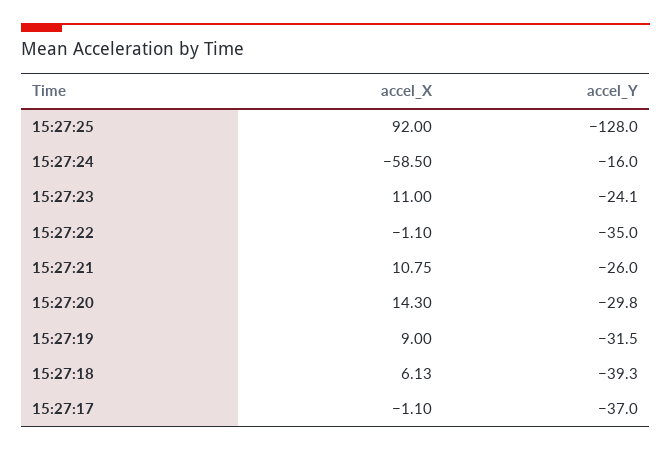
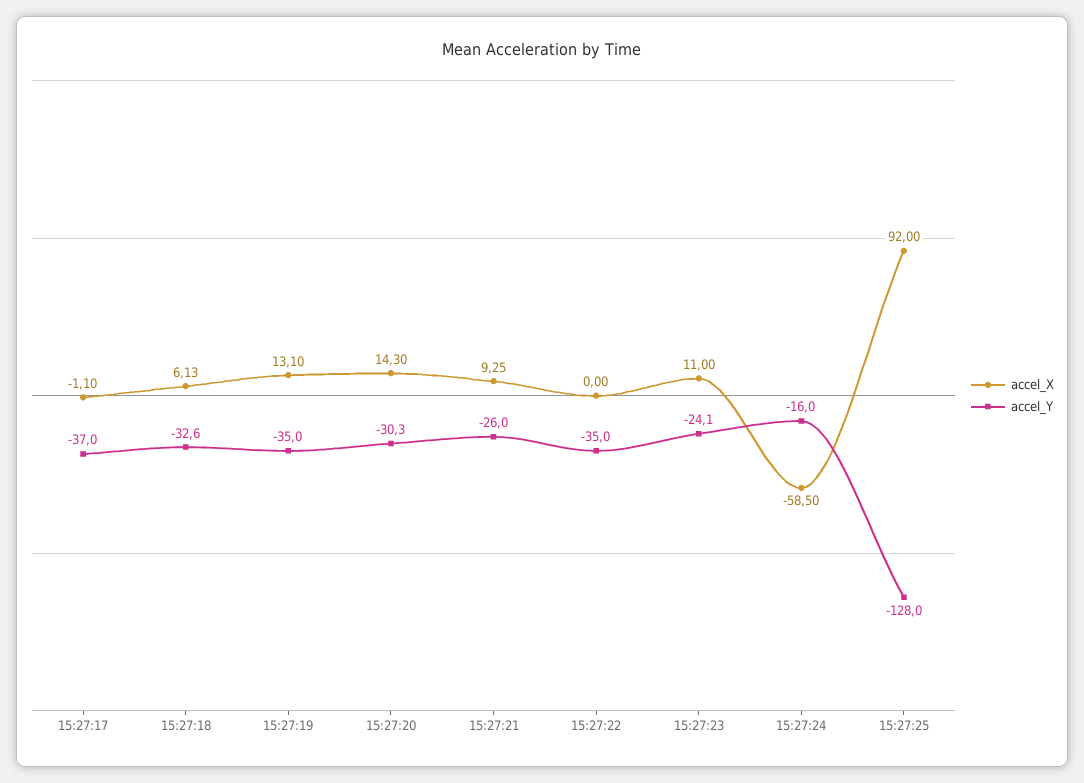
accel_X, 15:27:22: -1.1 -> 0
accel_X, 15:27:21: 10.75 -> 9.25
accel_Y, 15:27:20: -29.8 -> -30.3
accel_X, 15:27:19: 9 -> 13.1
accel_Y, 15:27:19: -31.5 -> -35
accel_Y, 15:27:18: -39.3 -> -32.6

